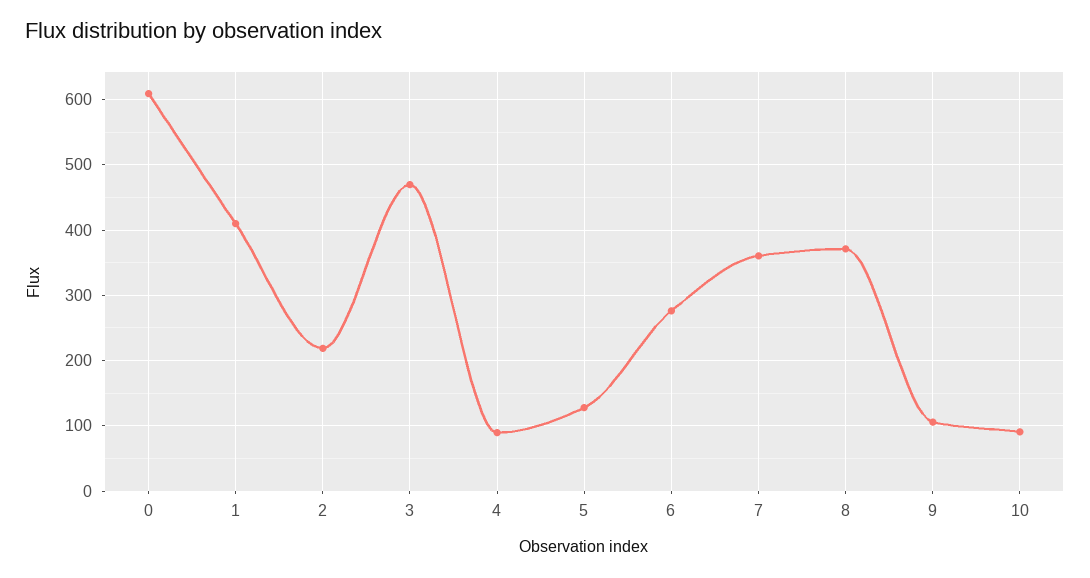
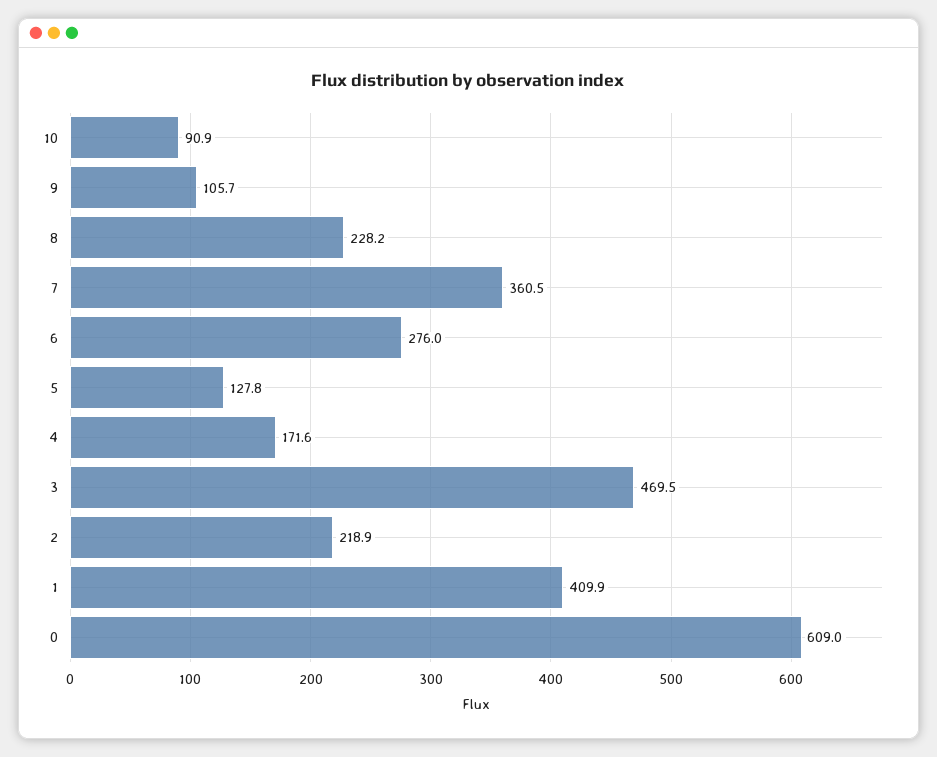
4: 90 -> 171.6
8: 370 -> 228.2

